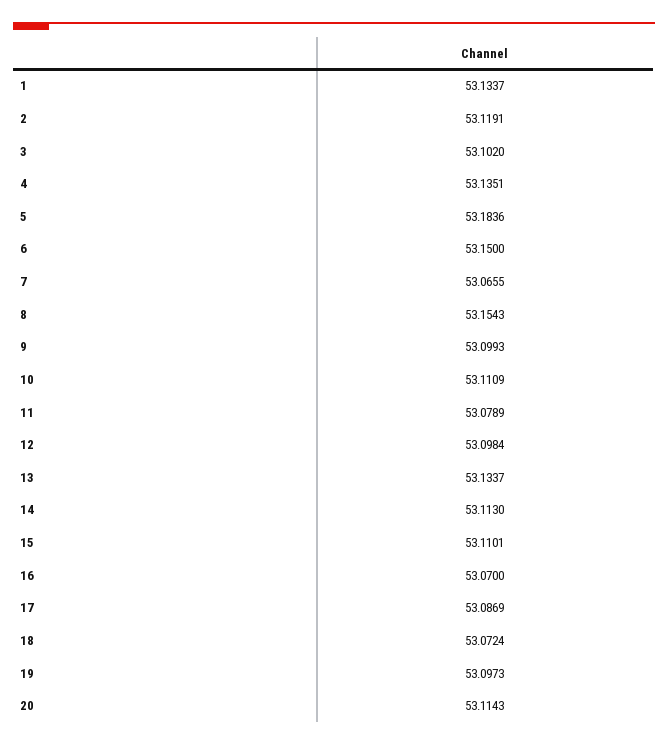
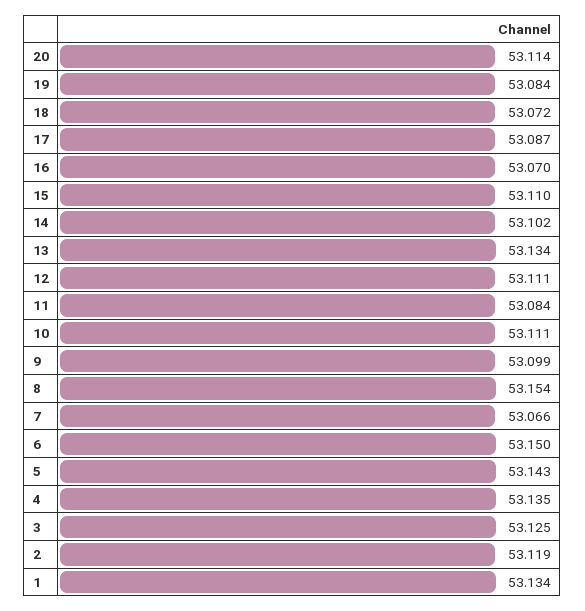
3: 53.102 -> 53.125
5: 53.1836 -> 53.143
11: 53.0789 -> 53.084
12: 53.0984 -> 53.111
14: 53.113 -> 53.102
19: 53.0973 -> 53.084

